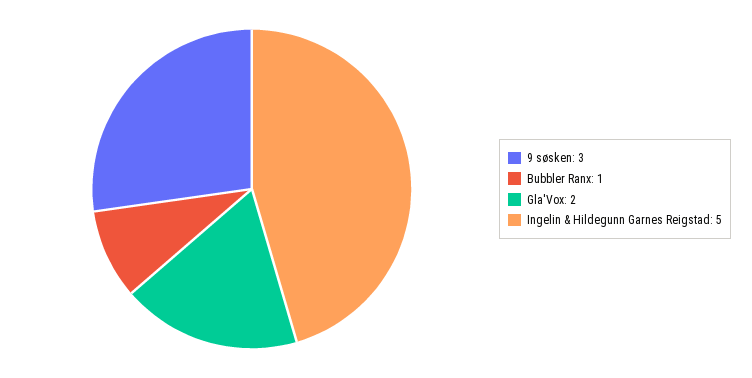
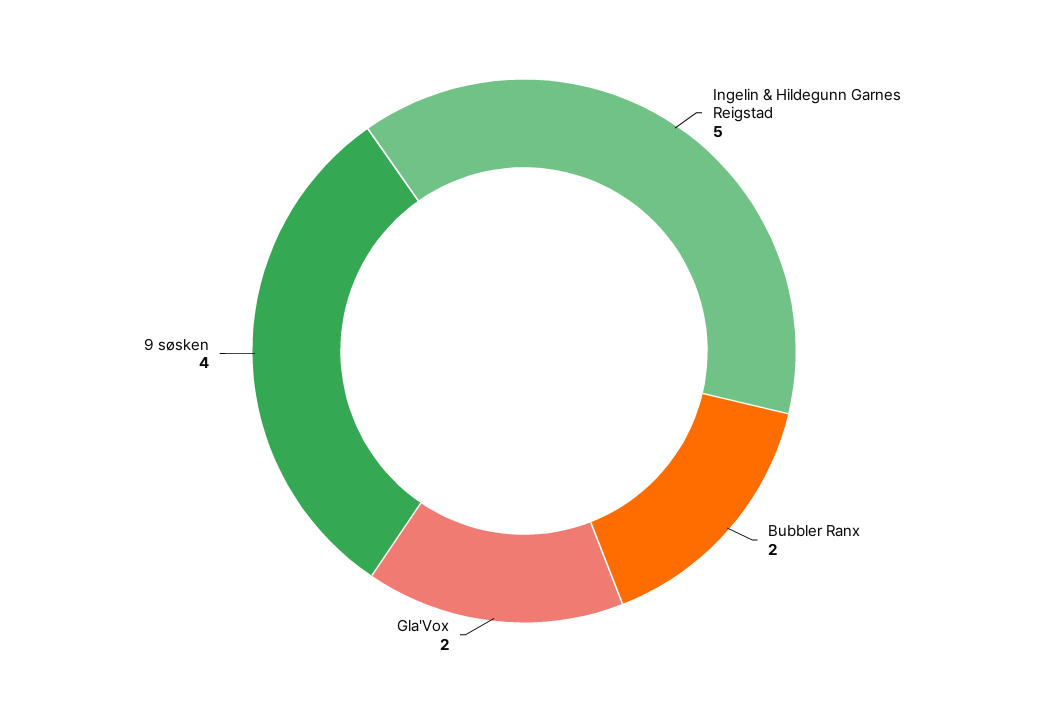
9 søsken: 3 -> 4
Bubbler Ranx: 1 -> 2

